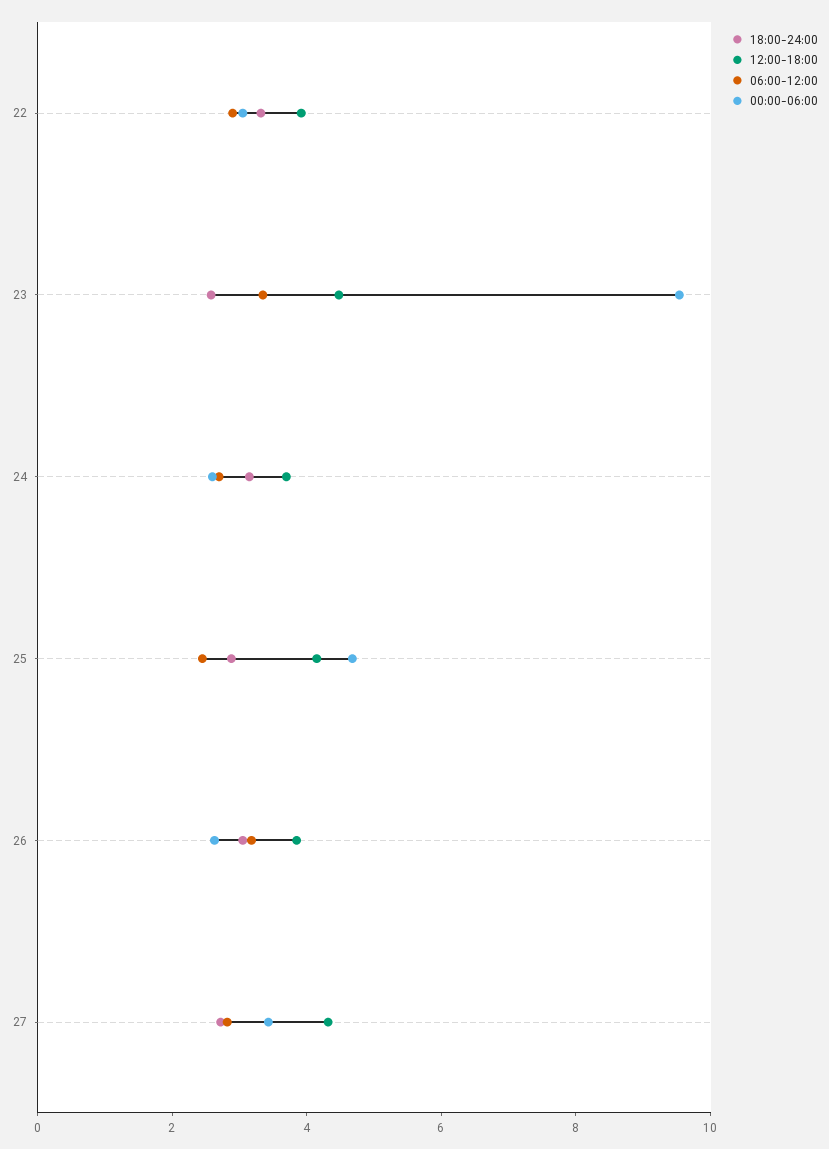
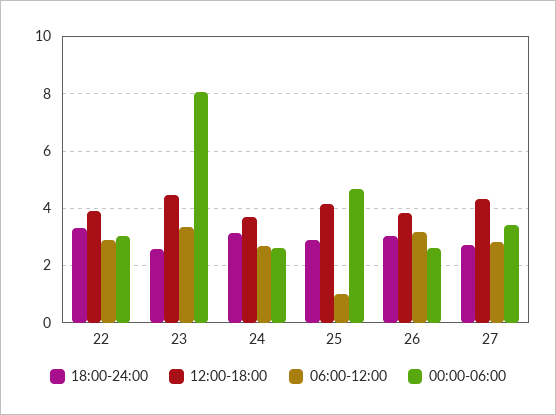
00:00-06:00, 23: 9.5 -> 8
06:00-12:00, 25: 2.5 -> 1

